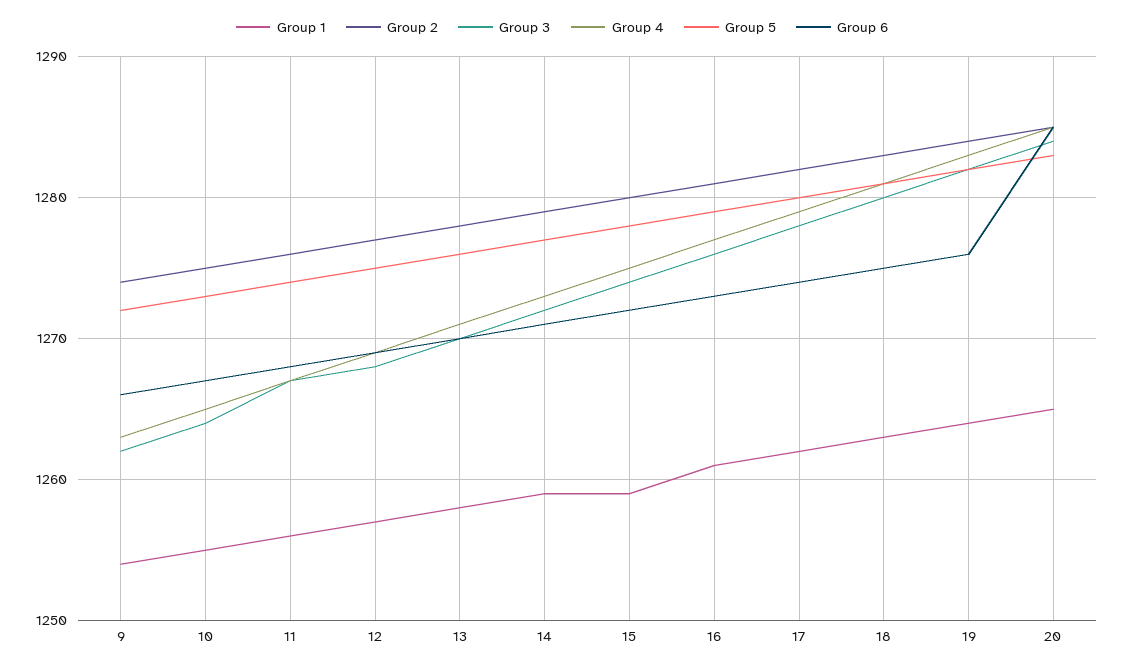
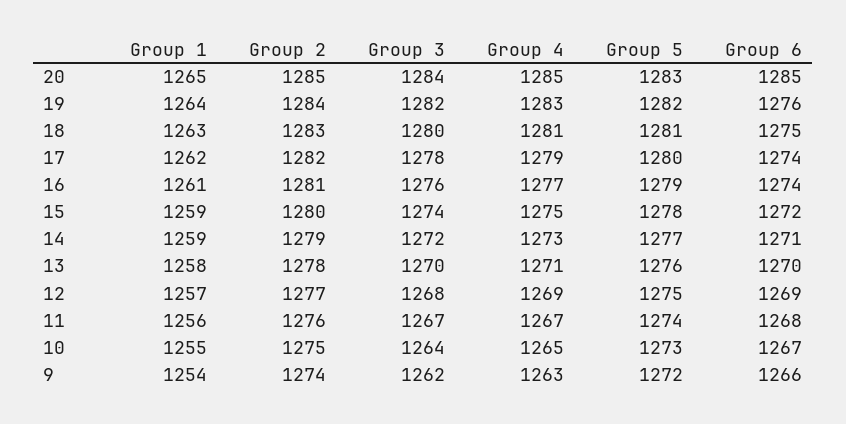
Group 6, 16: 1273 -> 1274

